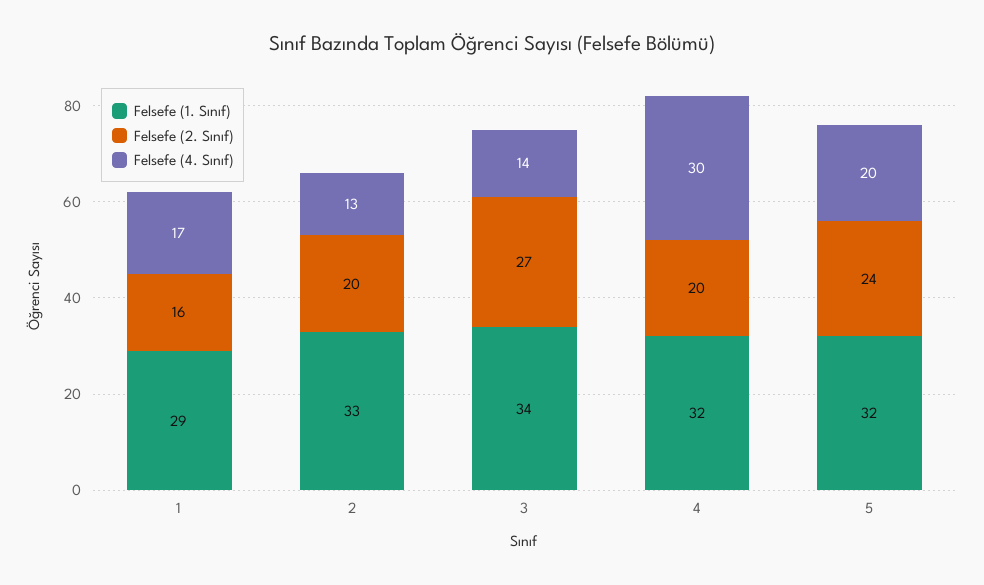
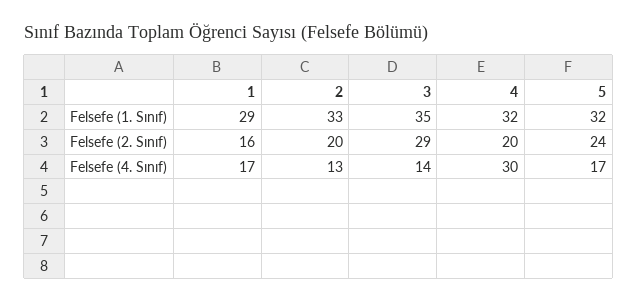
Felsefe (1. Sınıf), 3: 34 -> 35
Felsefe (2. Sınıf), 3: 27 -> 29
Felsefe (4. Sınıf), 5: 20 -> 17

